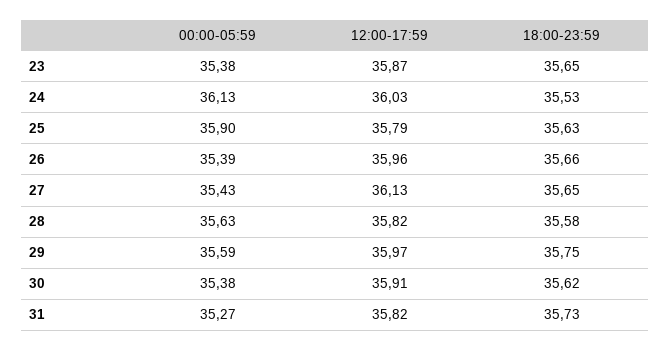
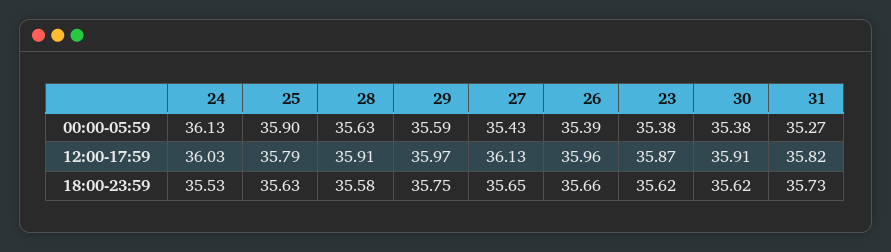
18:00-23:59, 23: 35.65 -> 35.62
12:00-17:59, 28: 35.82 -> 35.91

